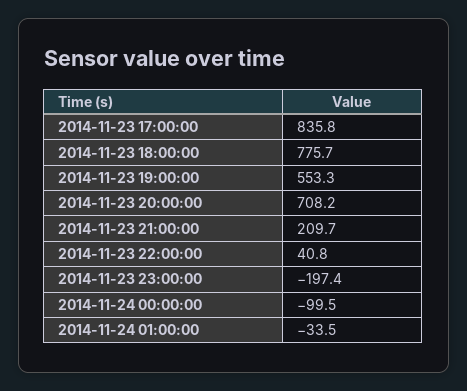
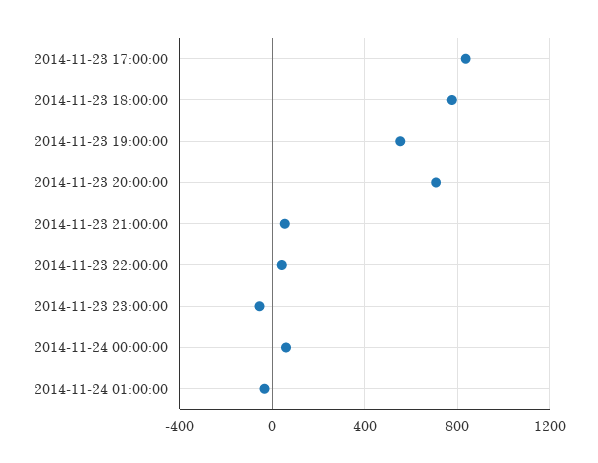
2014-11-23 21:00:00: 209.7 -> 50
2014-11-23 23:00:00: -197.4 -> -50
2014-11-24 00:00:00: -99.5 -> 50

